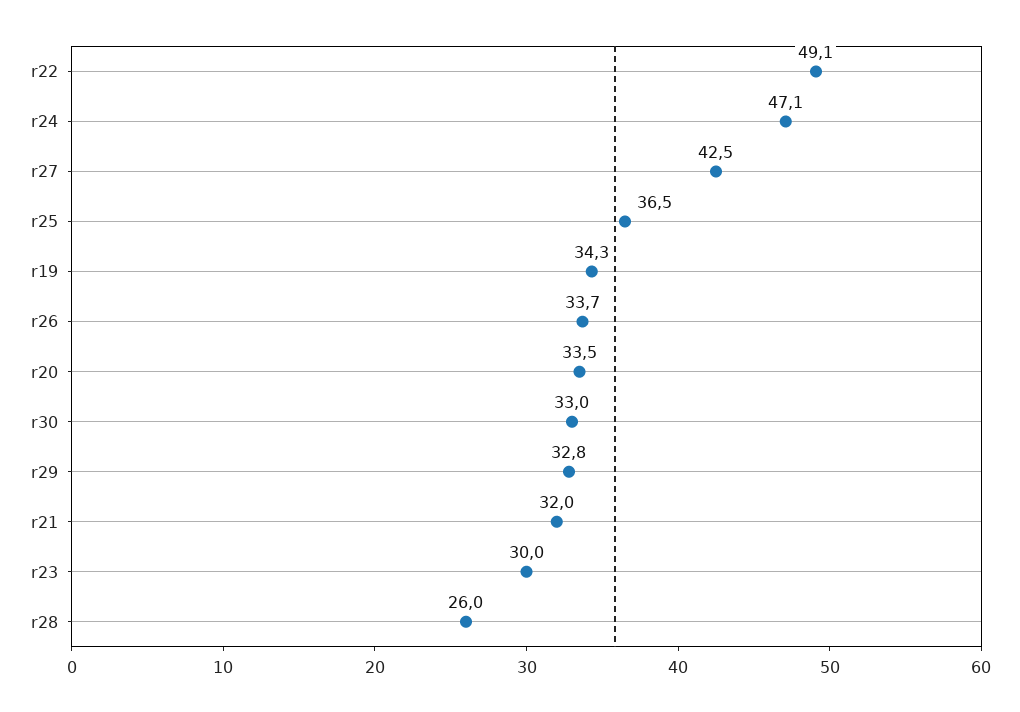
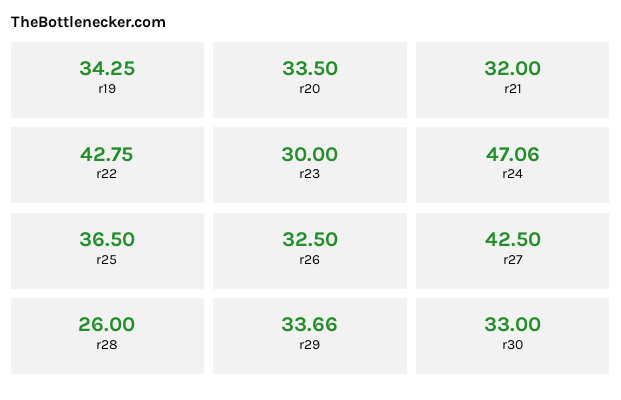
r22: 49.1 -> 42.75
r26: 33.7 -> 32.5
r29: 32.8 -> 33.66

